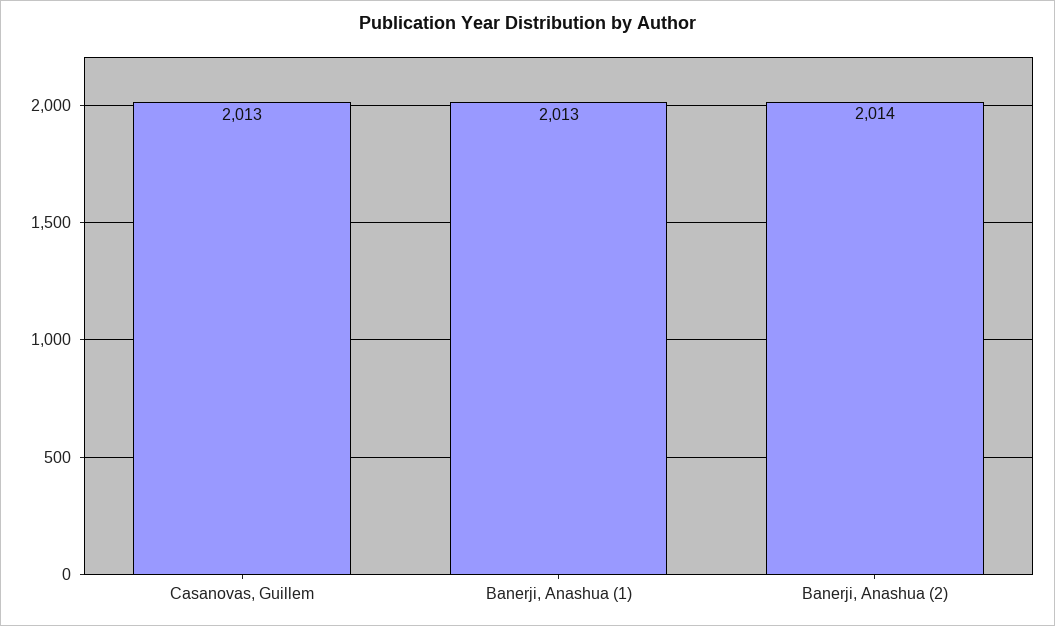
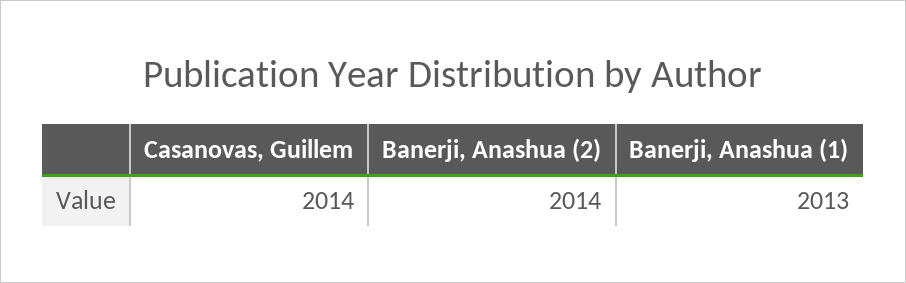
Casanovas, Guillem: 2013 -> 2014

